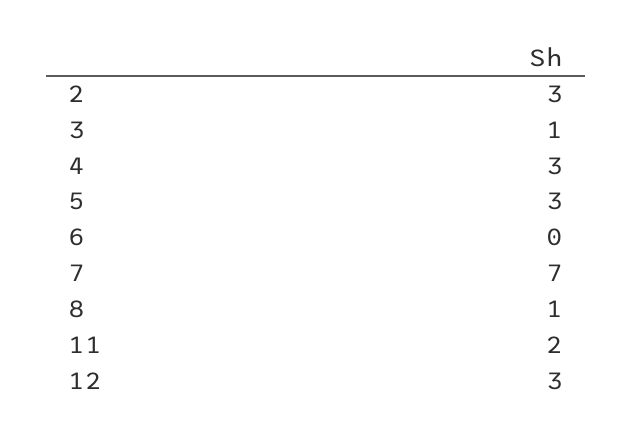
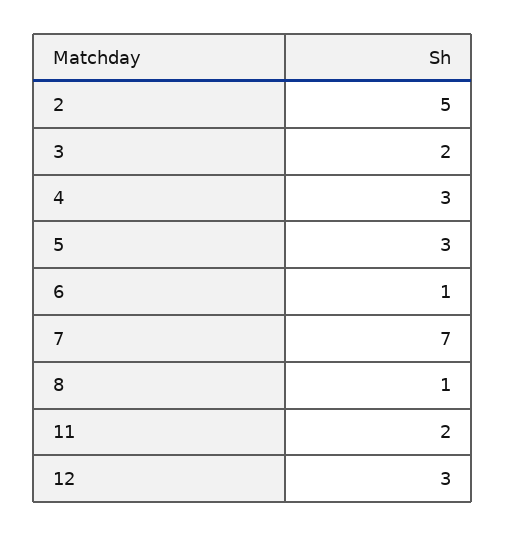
2: 3 -> 5
3: 1 -> 2
6: 0 -> 1

